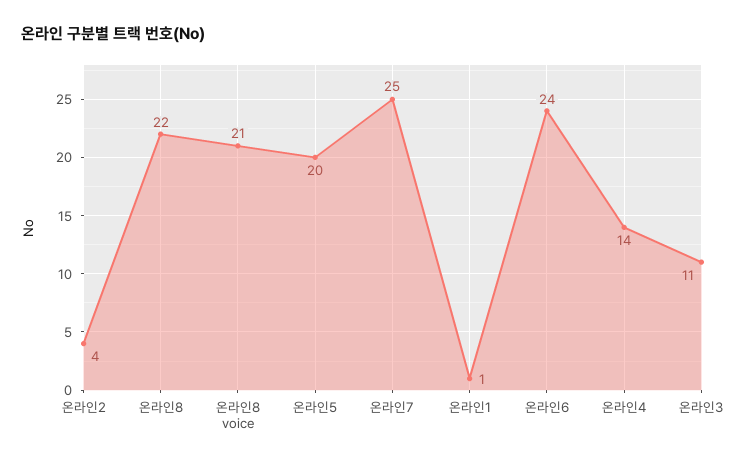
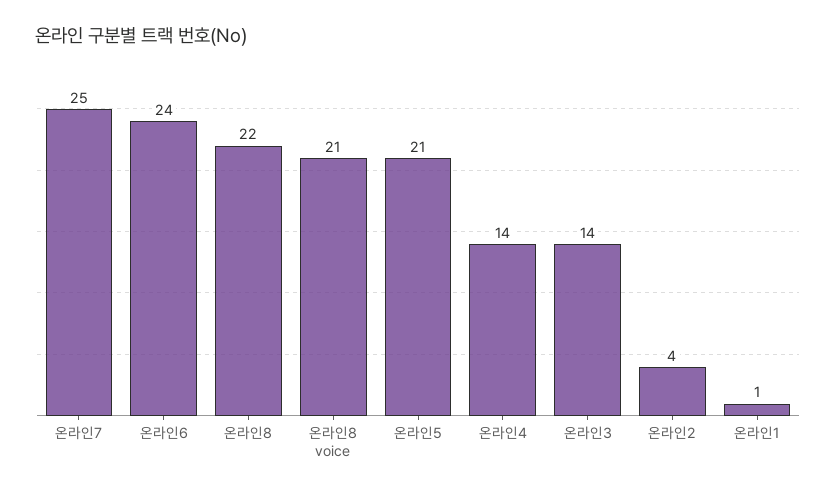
온라인5: 20 -> 21
온라인3: 11 -> 14

